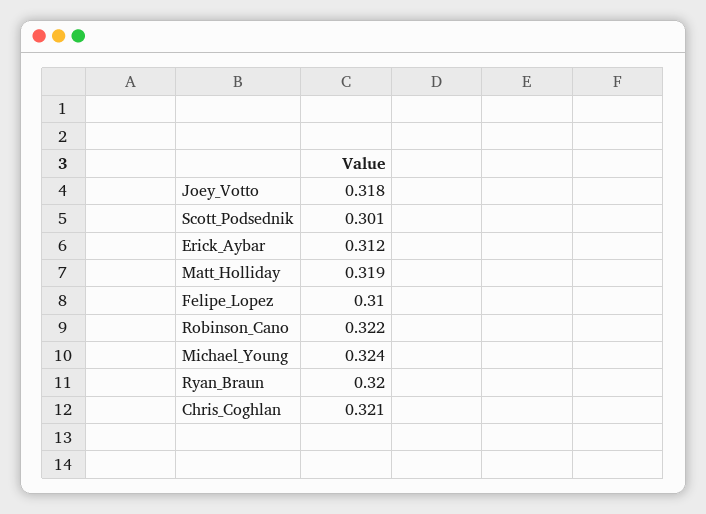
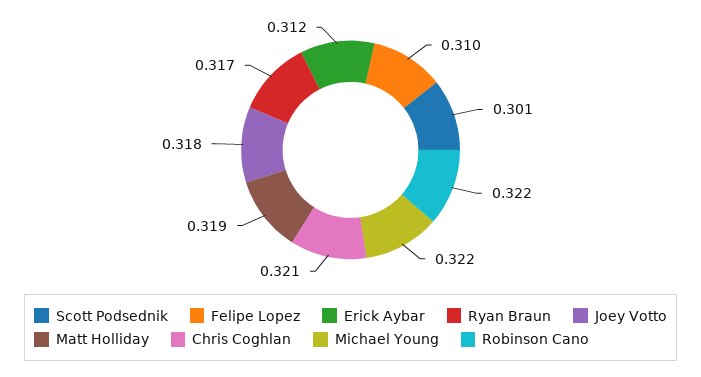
Michael_Young: 0.324 -> 0.322
Ryan_Braun: 0.32 -> 0.317

